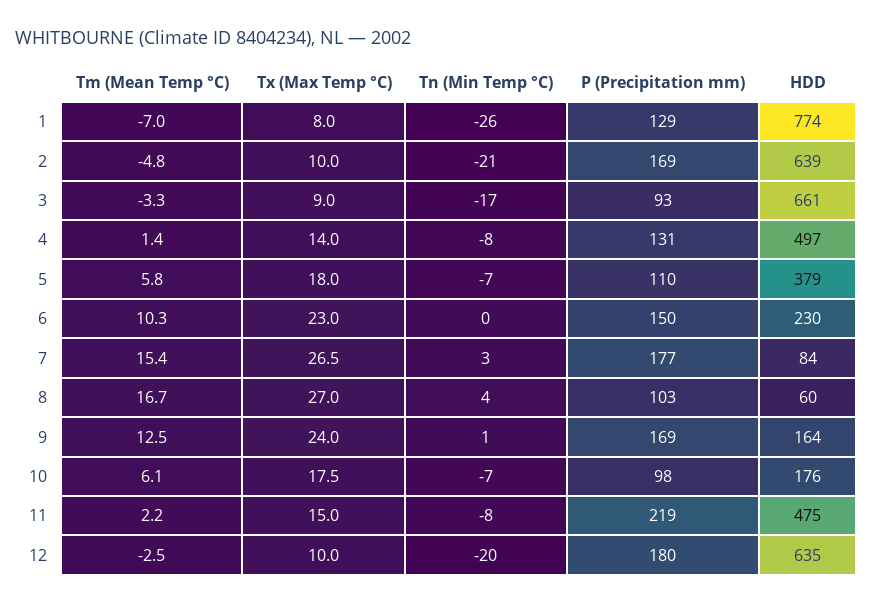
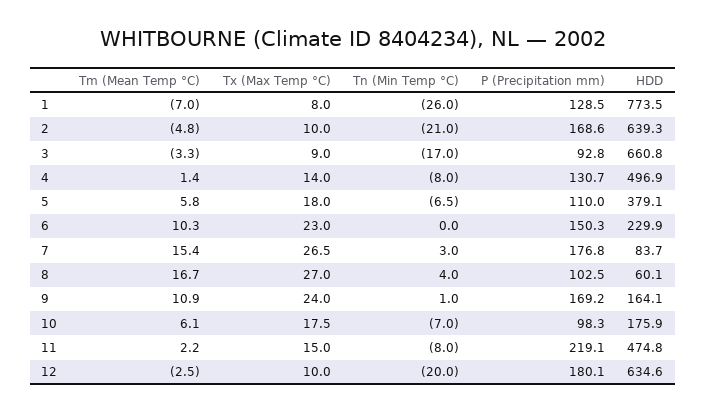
Tm (Mean Temp °C), 9: 12.5 -> 10.9

